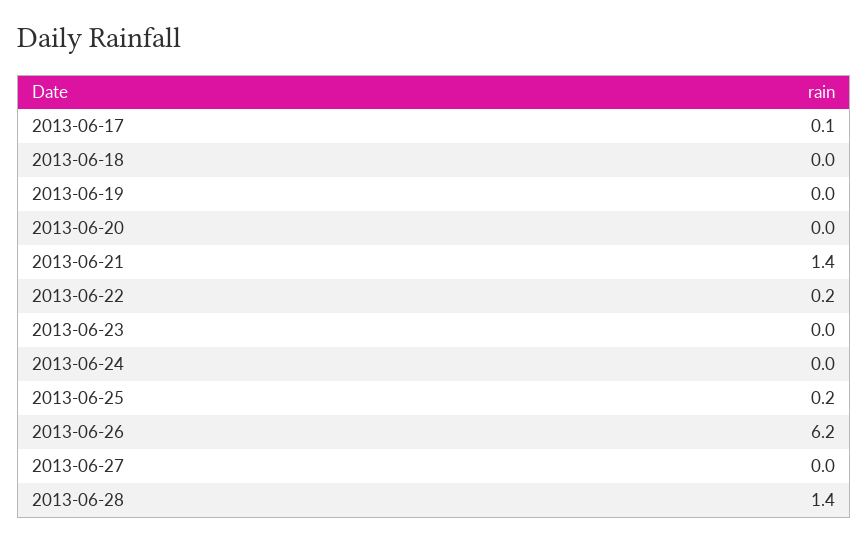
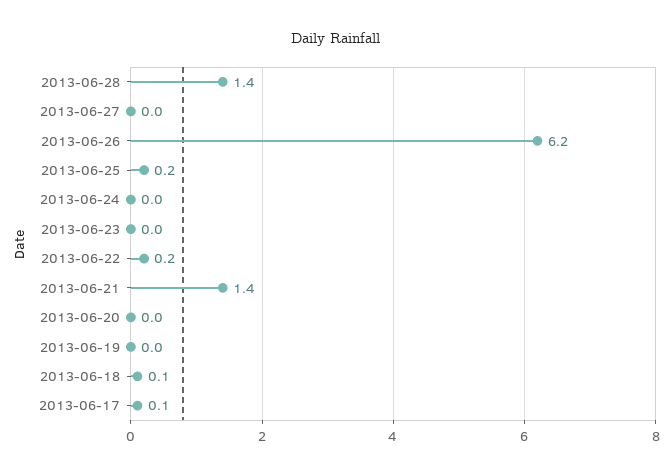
2013-06-18: 0 -> 0.1

